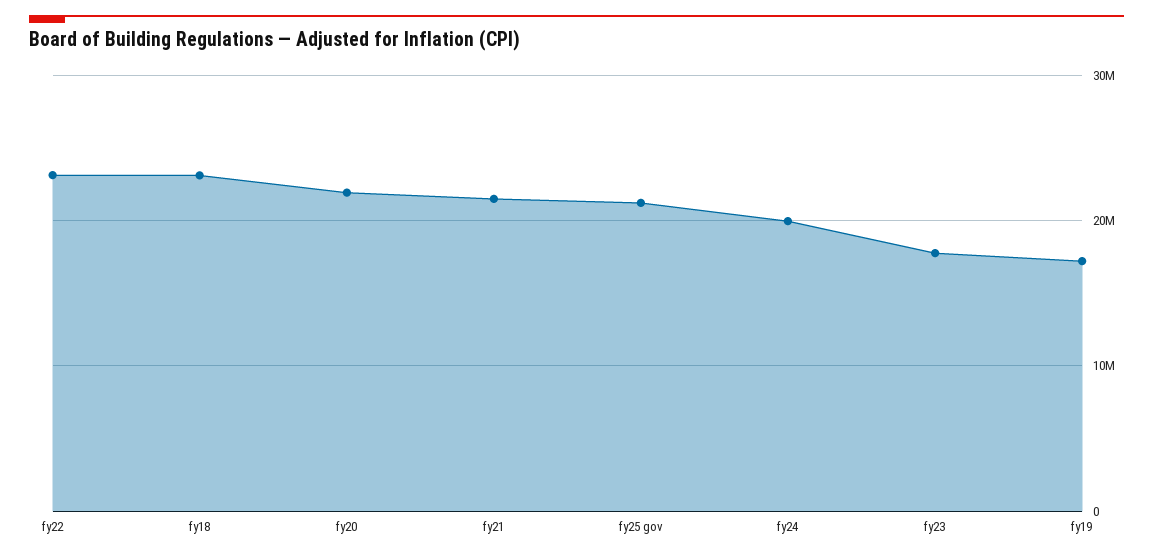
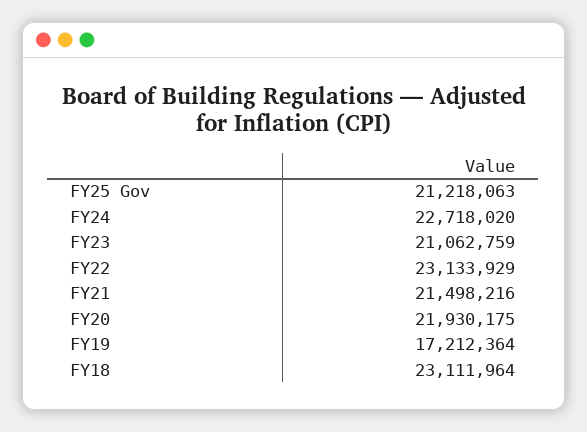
fy24: 20000000 -> 22718020
fy23: 18000000 -> 21062759

